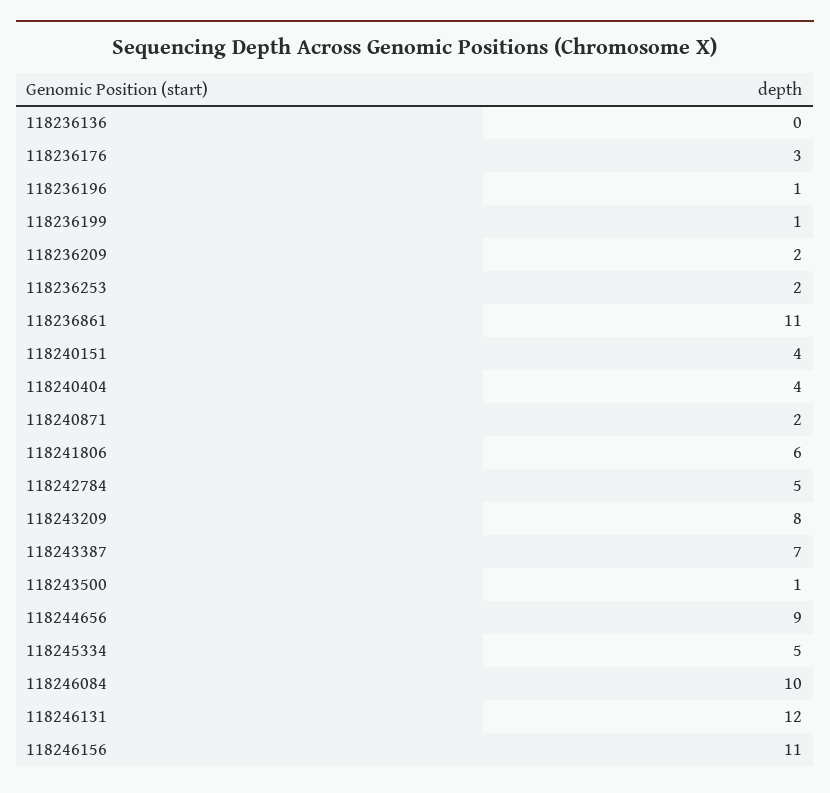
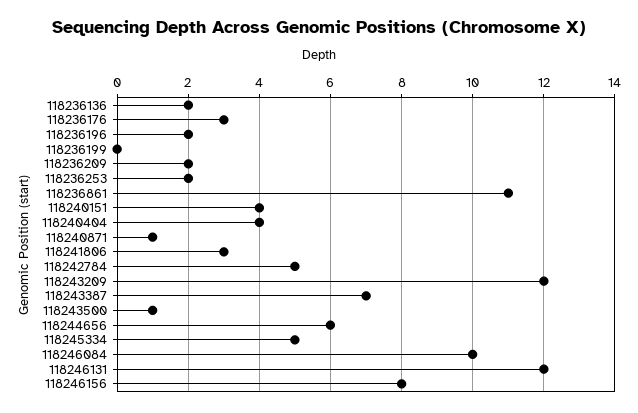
118236136: 0 -> 2
118236196: 1 -> 2
118236199: 1 -> 0
118240871: 2 -> 1
118241806: 6 -> 3
118243209: 8 -> 12
118244656: 9 -> 6
118246156: 11 -> 8

